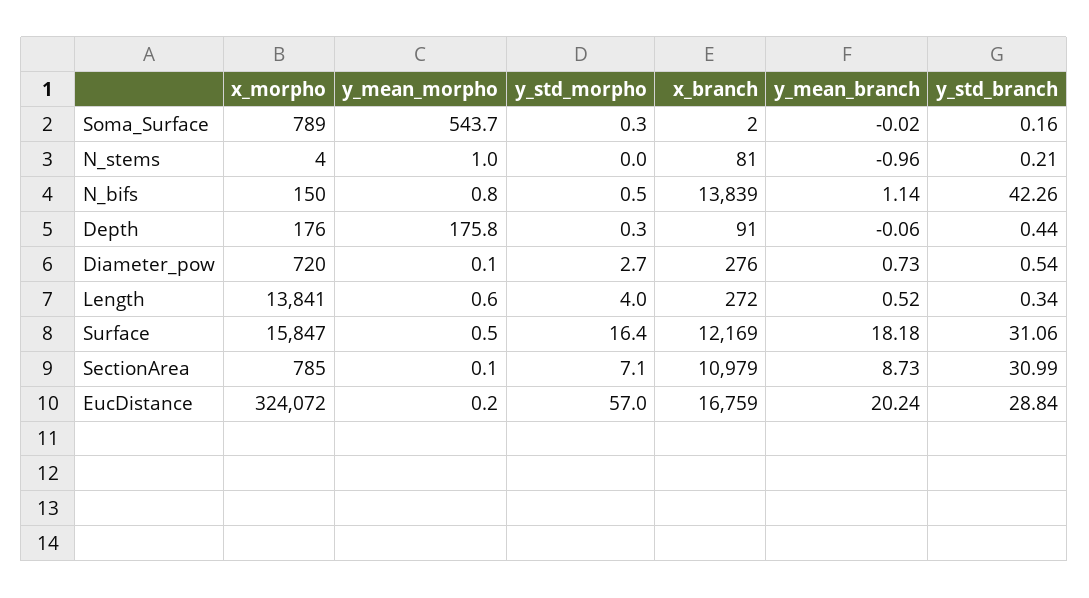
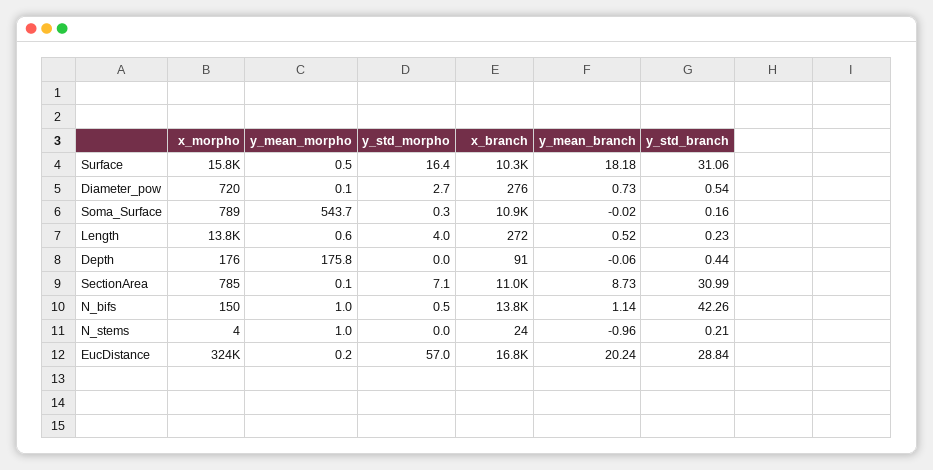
x_branch, Soma_Surface: 2 -> 10900
x_branch, N_stems: 81 -> 24
y_mean_morpho, N_bifs: 0.8 -> 1
y_std_morpho, Depth: 0.3 -> 0
y_std_branch, Length: 0.34 -> 0.23
x_branch, Surface: 12169 -> 10300

